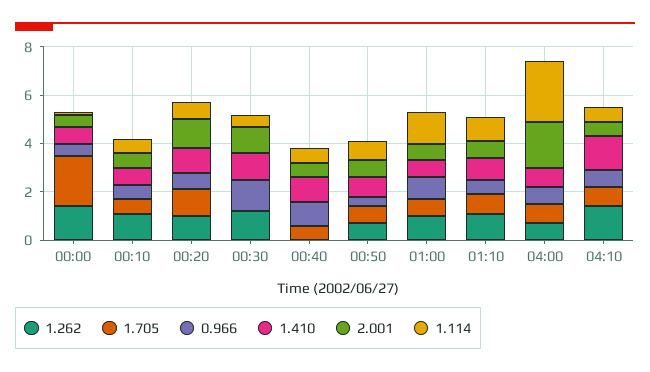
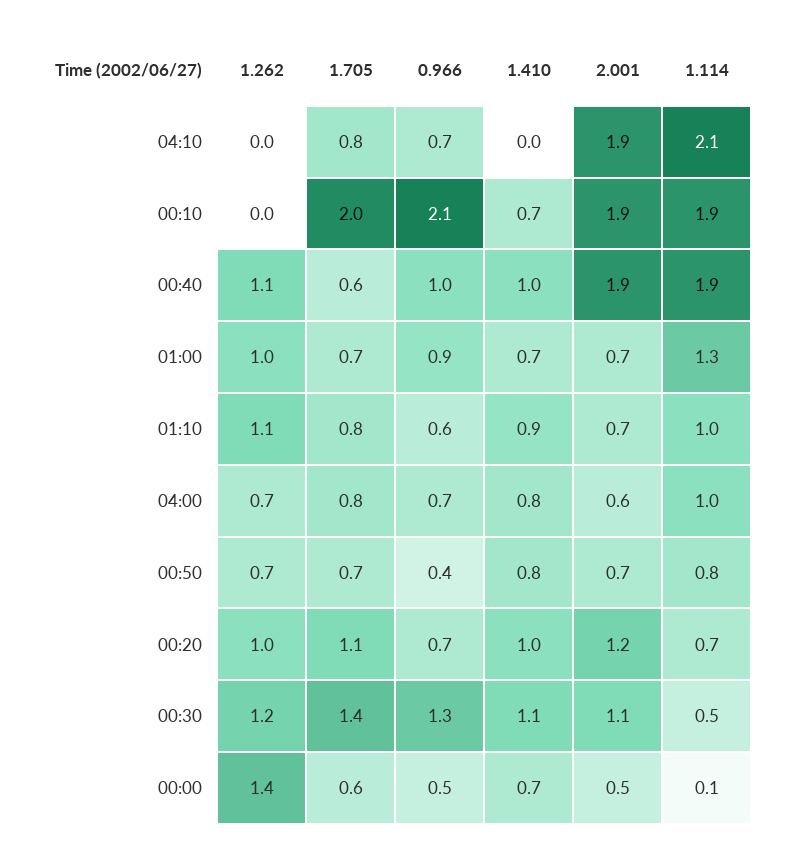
1.705, 00:00: 2 -> 0.6
1.262, 00:10: 1 -> 0
1.705, 00:10: 0.5 -> 2
0.966, 00:10: 0.5 -> 2.1
2.001, 00:10: 0.5 -> 1.9
1.114, 00:10: 0.5 -> 1.9
1.705, 00:30: 0 -> 1.4
1.262, 00:40: 0 -> 1.1
2.001, 00:40: 0.5 -> 1.9
1.114, 00:40: 0.5 -> 1.9
2.001, 04:00: 2 -> 0.6
1.114, 04:00: 2.5 -> 1
1.262, 04:10: 1.5 -> 0
1.410, 04:10: 1.5 -> 0
2.001, 04:10: 0.5 -> 1.9
1.114, 04:10: 0.5 -> 2.1

